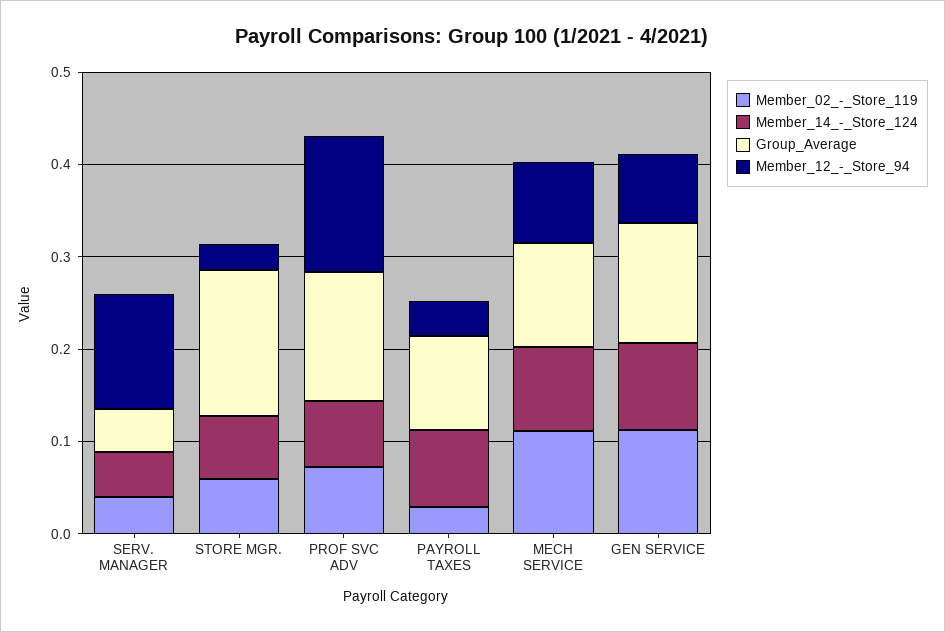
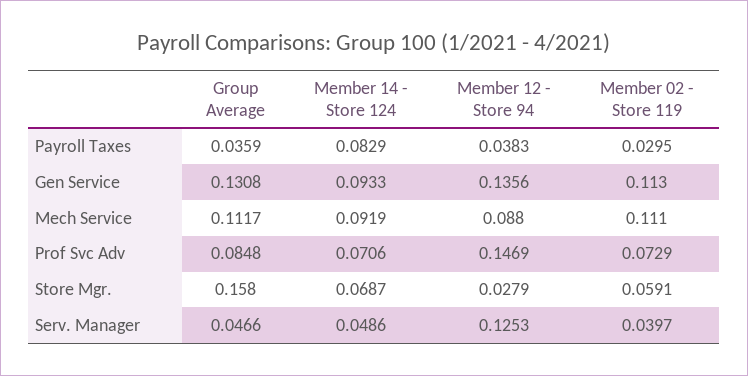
Group_Average, PROF SVC ADV: 0.14 -> 0.0848
Group_Average, PAYROLL TAXES: 0.1 -> 0.0359
Member_12_-_Store_94, GEN SERVICE: 0.08 -> 0.1356

